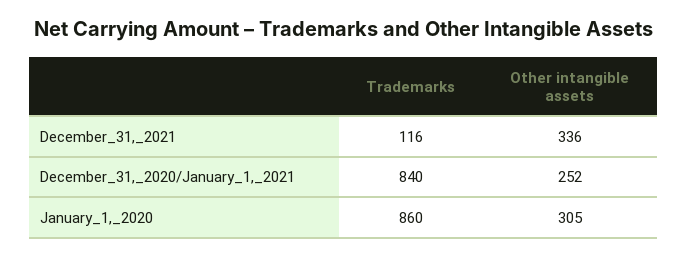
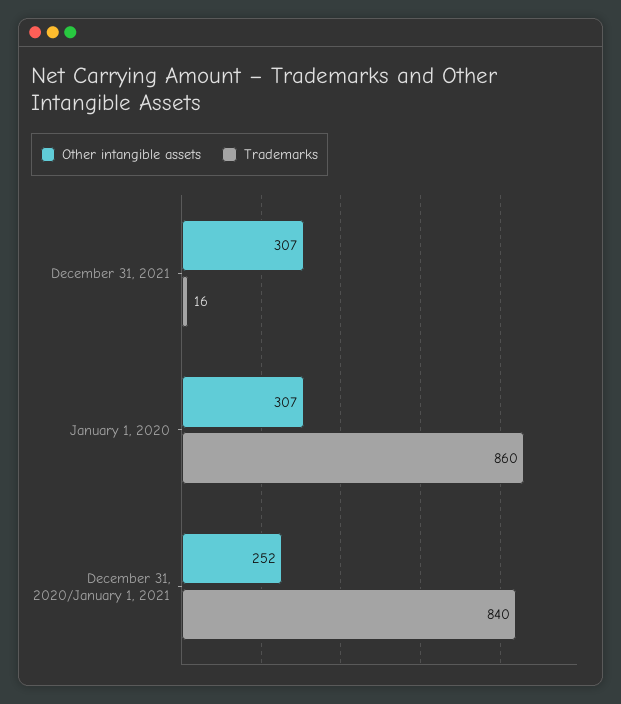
Trademarks, December_31,_2021: 116 -> 16
Other intangible assets, December_31,_2021: 336 -> 307
Other intangible assets, January_1,_2020: 305 -> 307

